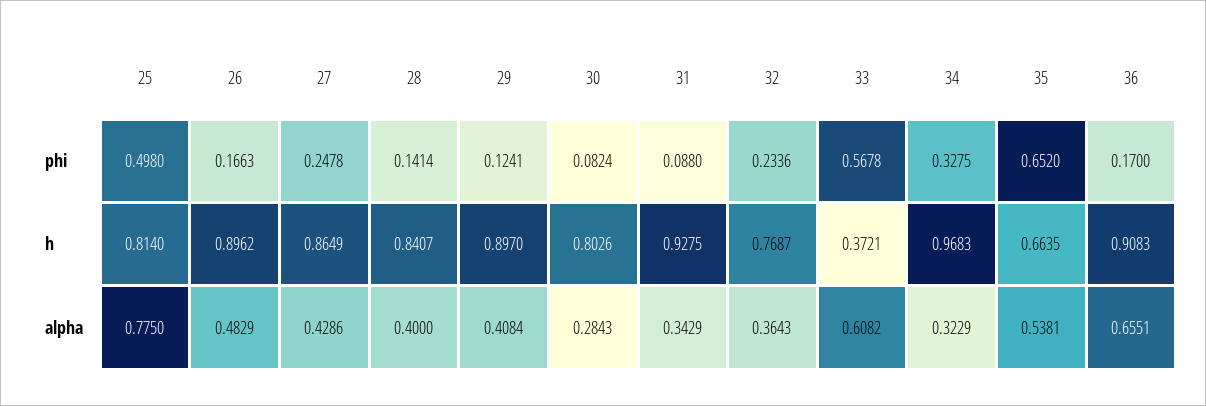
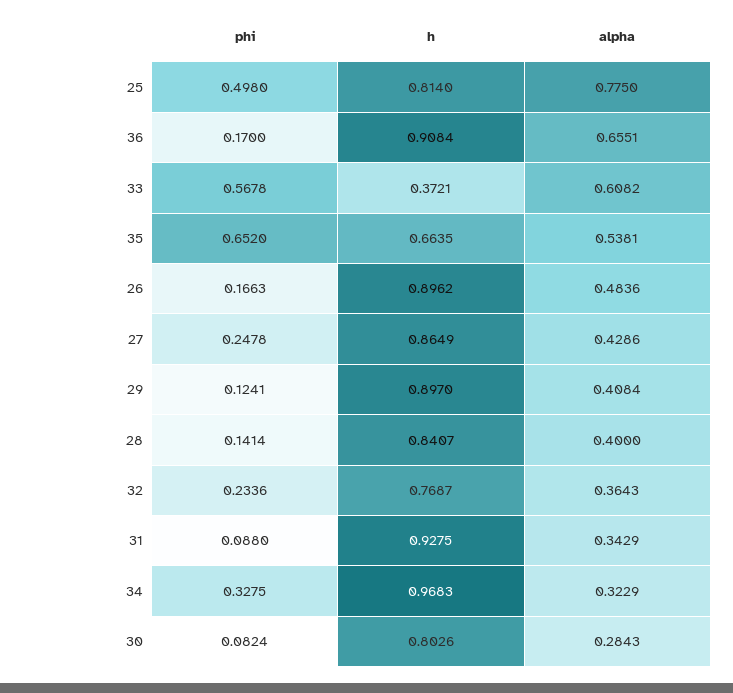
36, h: 0.9083 -> 0.9084
26, alpha: 0.4829 -> 0.4836

